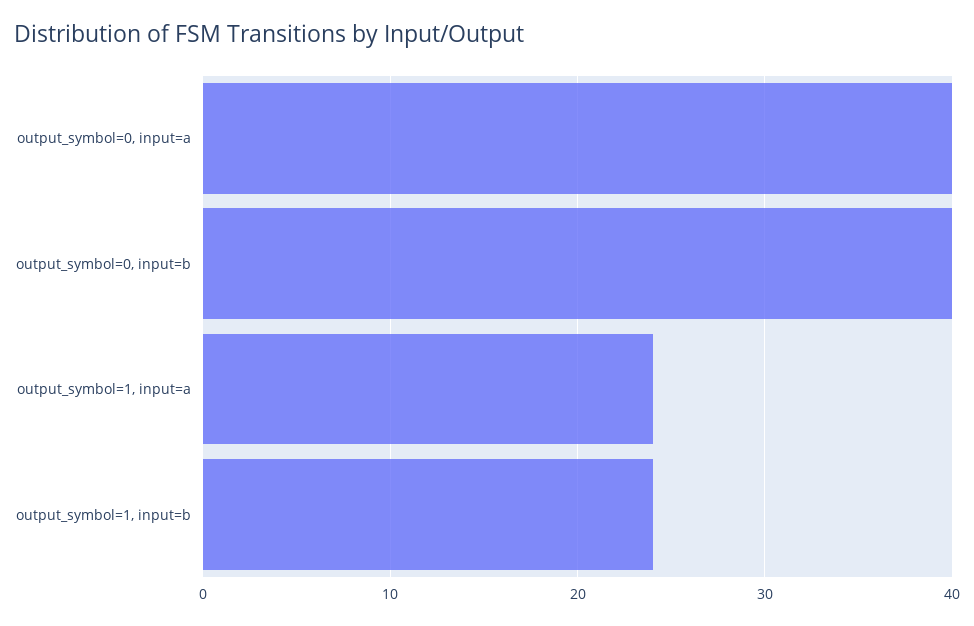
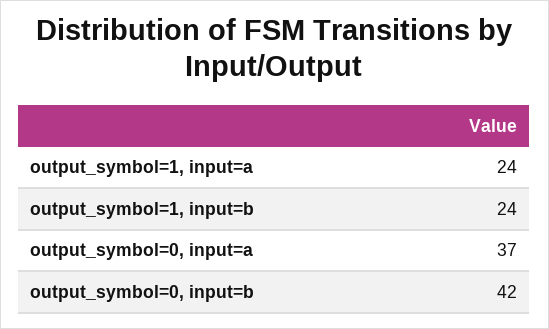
output_symbol=0, input=a: 40 -> 37
output_symbol=0, input=b: 40 -> 42

